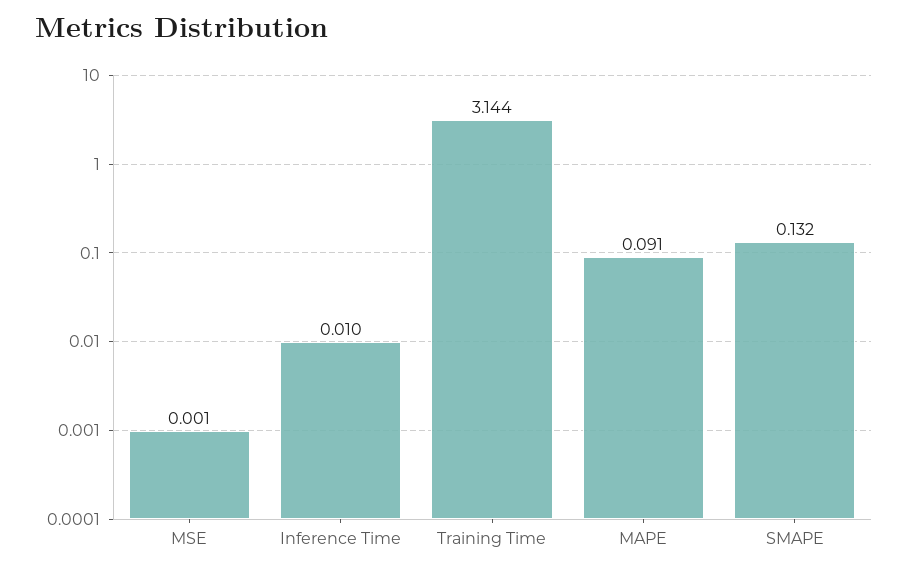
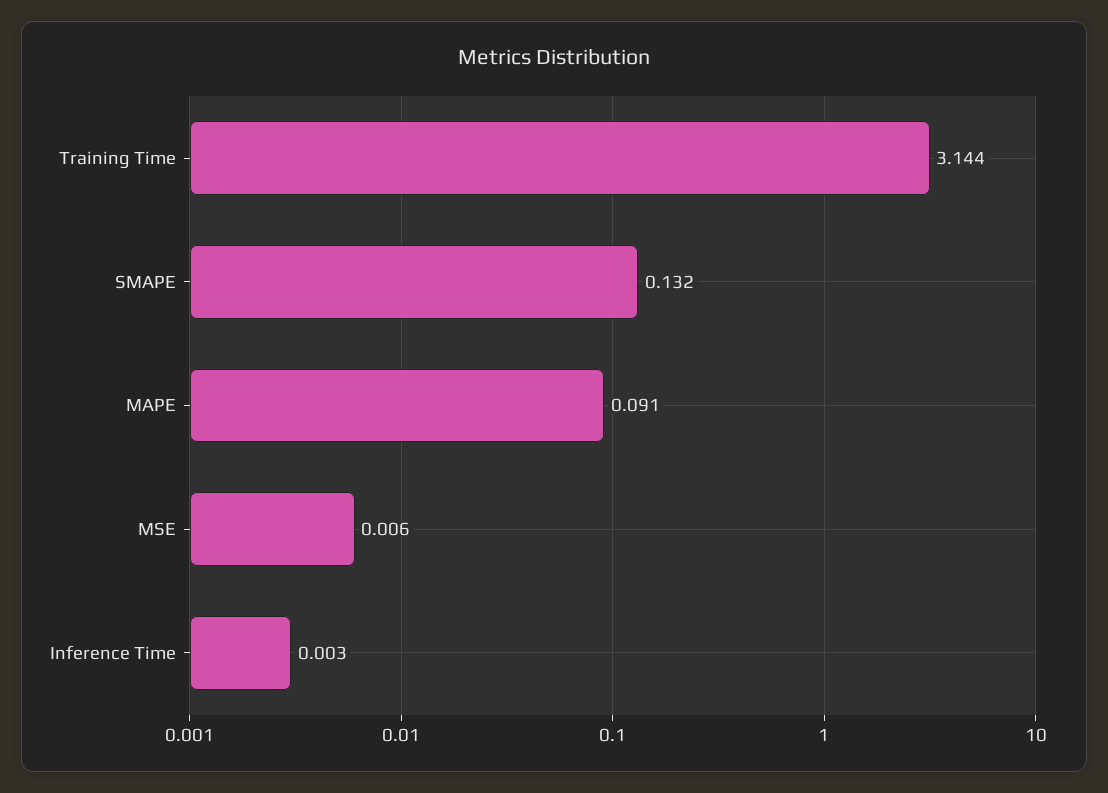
MSE: 0.001 -> 0.006
Inference Time: 0.01 -> 0.003

